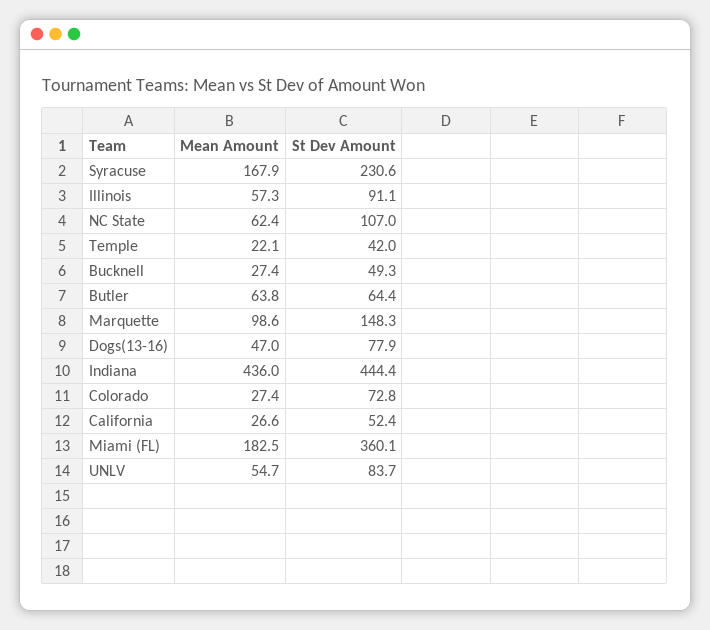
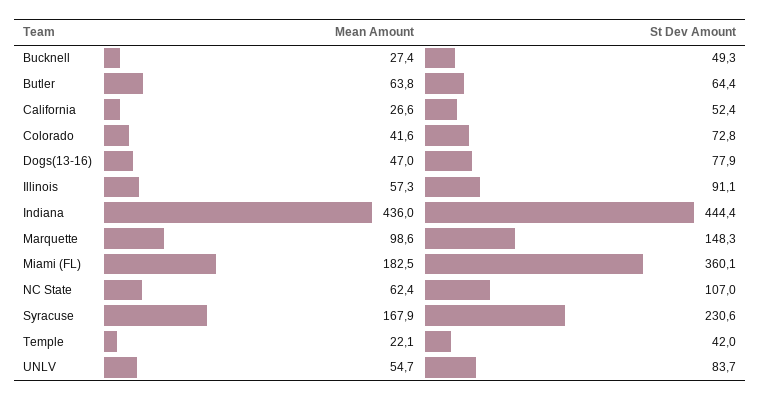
Mean Amount, Colorado: 27.4 -> 41.6

